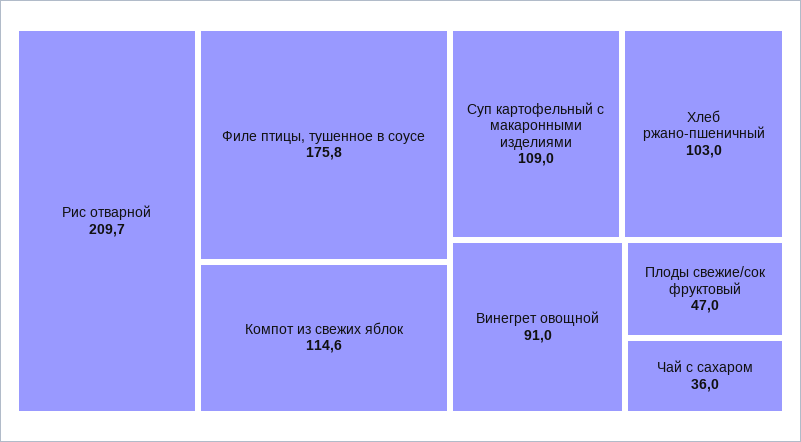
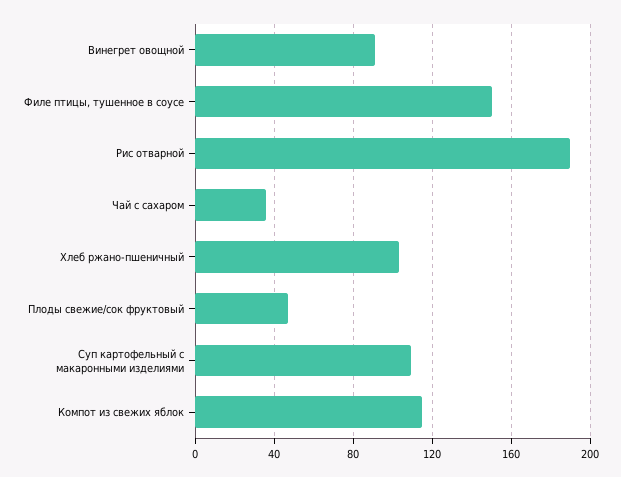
Рис отварной: 209.7 -> 190
Филе птицы, тушенное в соусе: 175.8 -> 150

